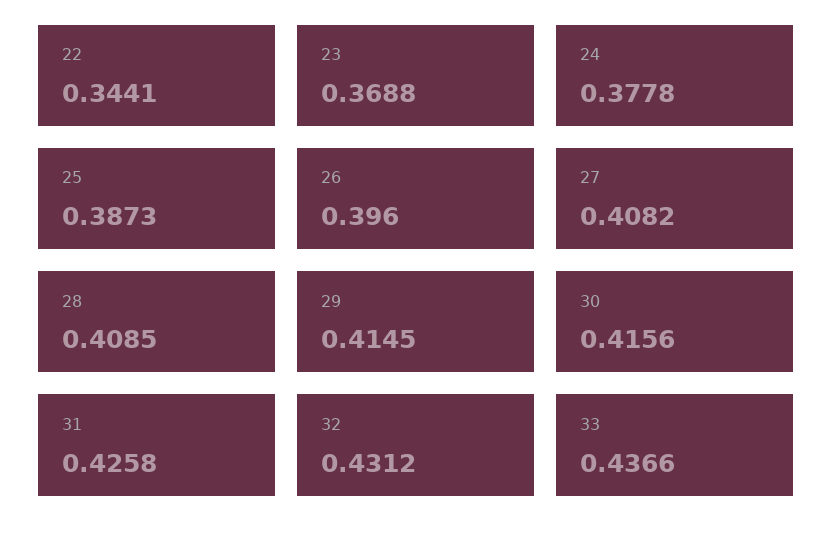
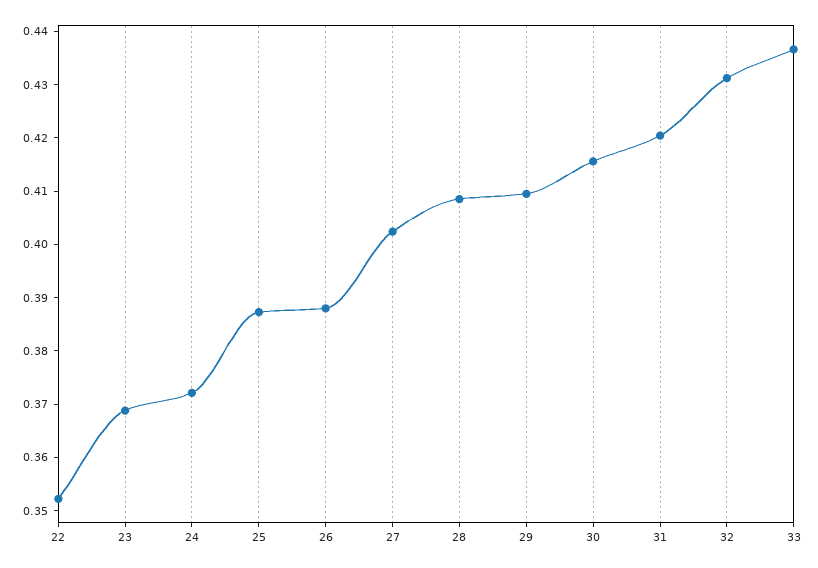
22: 0.3441 -> 0.352
24: 0.3778 -> 0.372
26: 0.396 -> 0.388
27: 0.4082 -> 0.402
29: 0.4145 -> 0.41
31: 0.4258 -> 0.42

